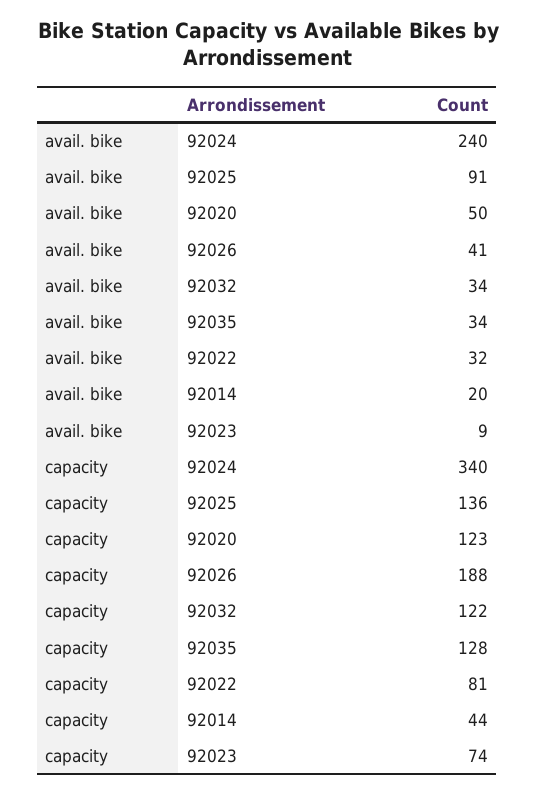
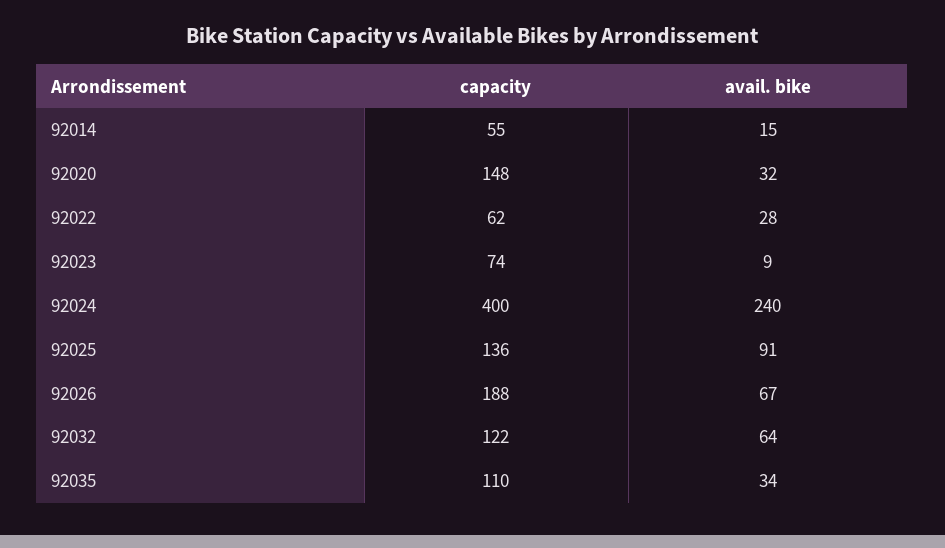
avail. bike, 92020: 50 -> 32
avail. bike, 92026: 41 -> 67
avail. bike, 92032: 34 -> 64
avail. bike, 92022: 32 -> 28
avail. bike, 92014: 20 -> 15
capacity, 92024: 340 -> 400
capacity, 92020: 123 -> 148
capacity, 92035: 128 -> 110
capacity, 92022: 81 -> 62
capacity, 92014: 44 -> 55

